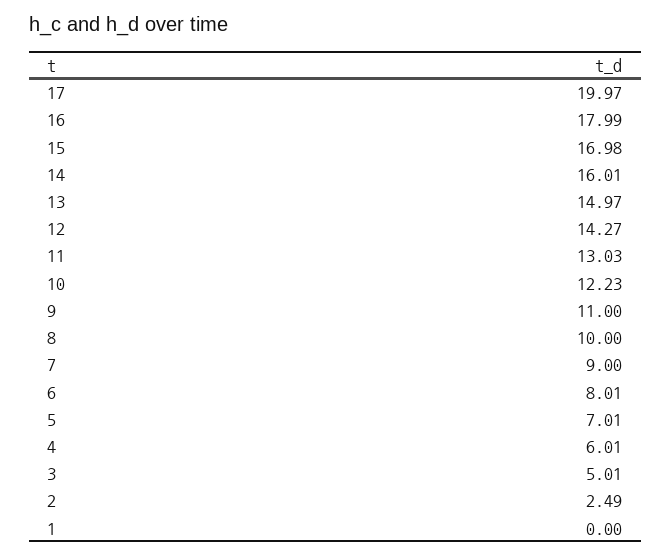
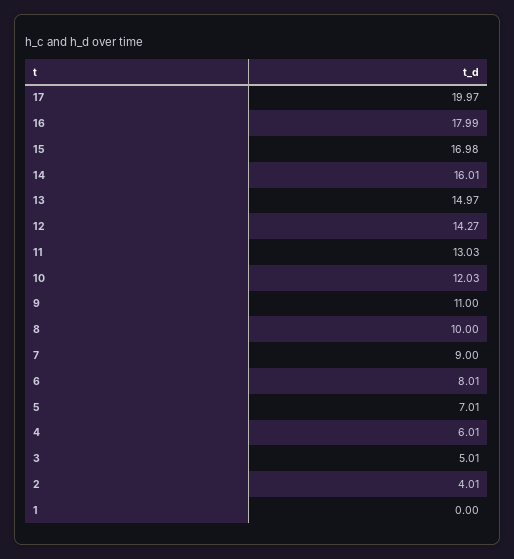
10: 12.23 -> 12.03
2: 2.49 -> 4.01

